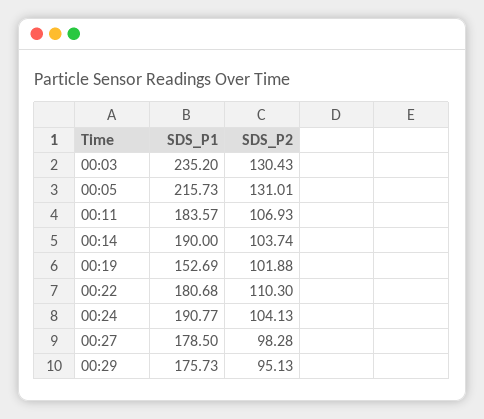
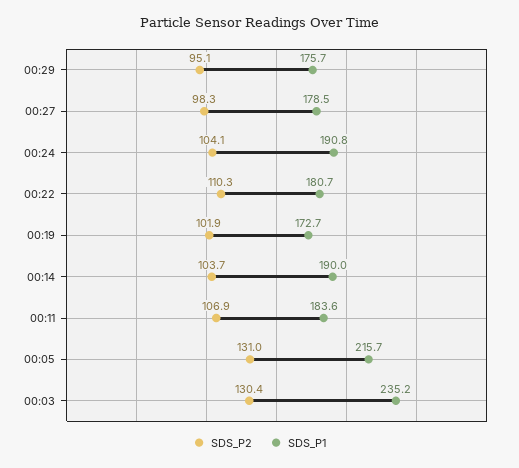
SDS_P1, 00:19: 152.69 -> 172.7

